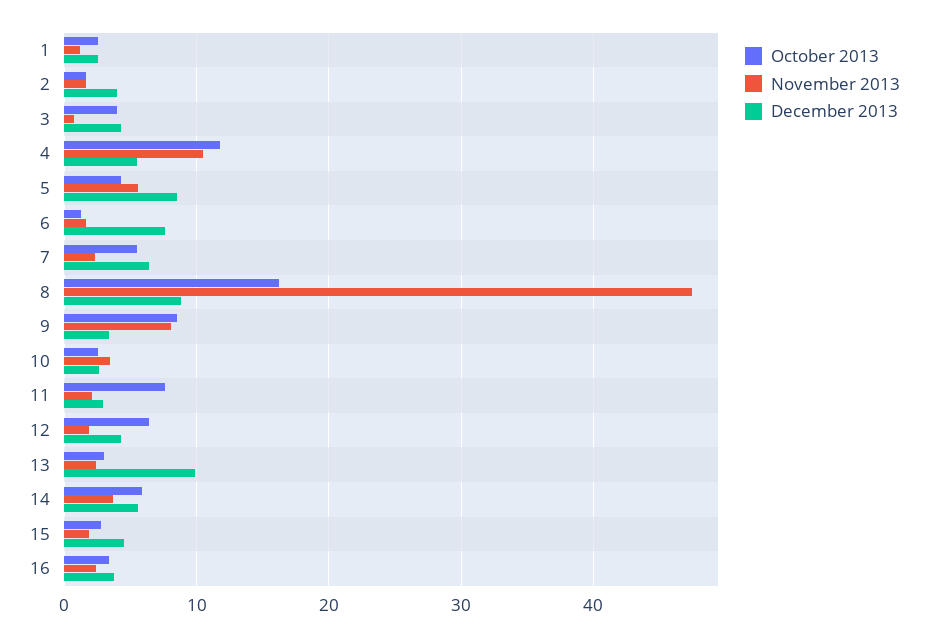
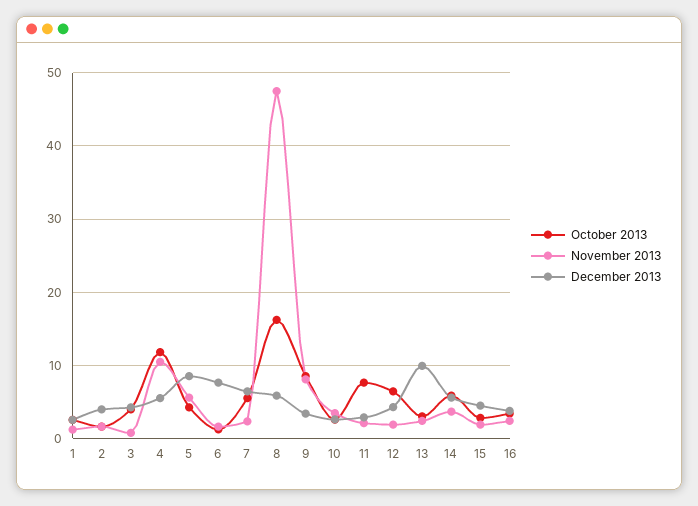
December 2013, 8: 9 -> 6

